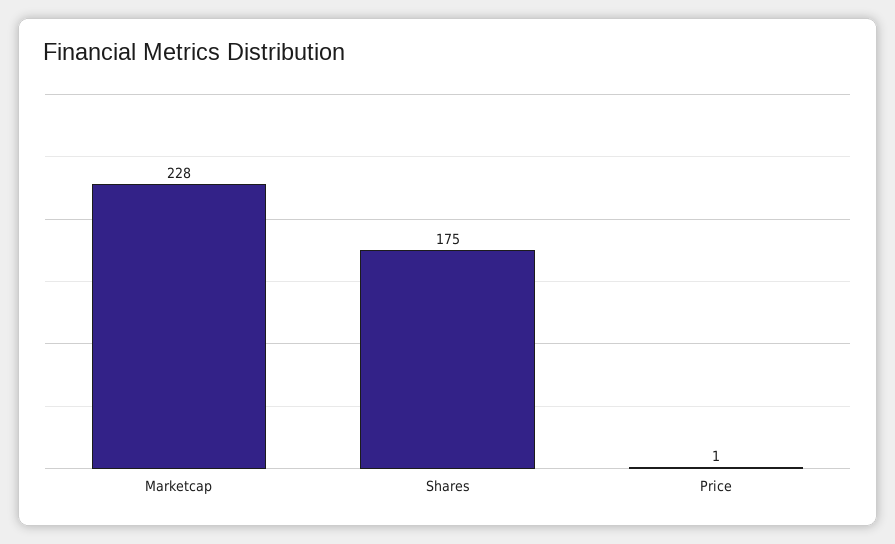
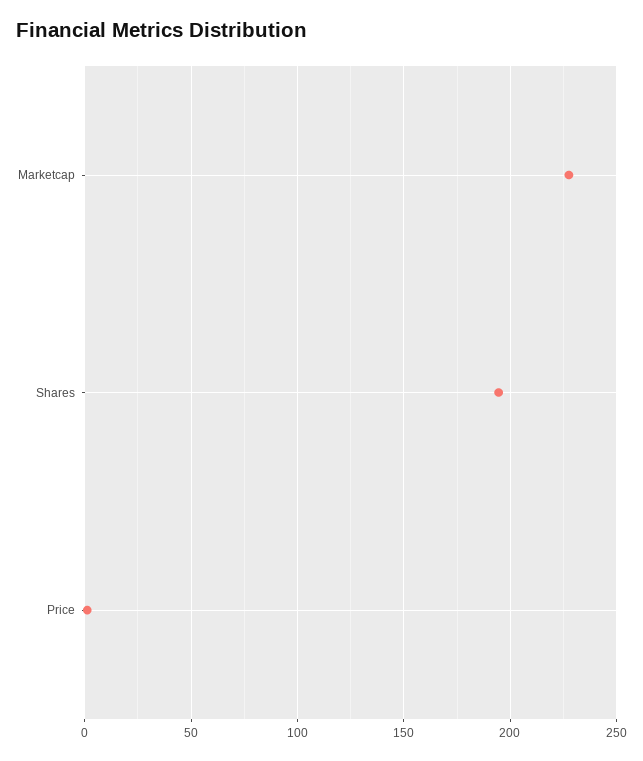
Shares: 175 -> 195

